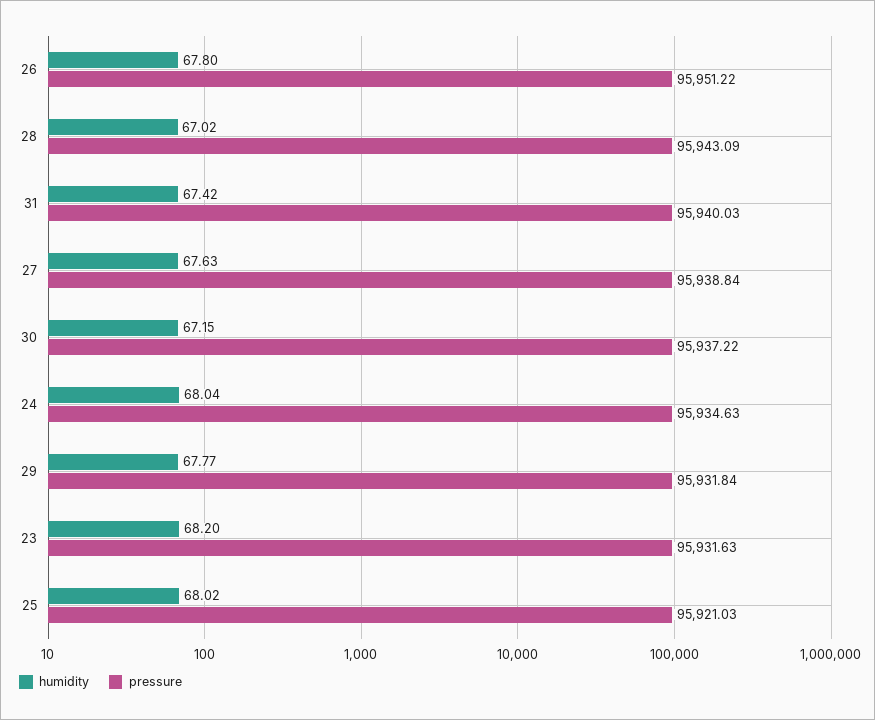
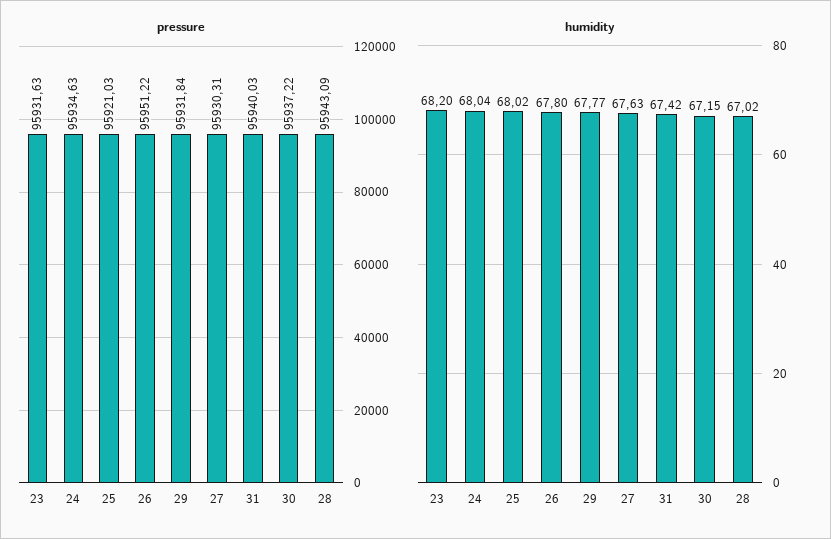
pressure, 27: 95938.84 -> 95930.31

